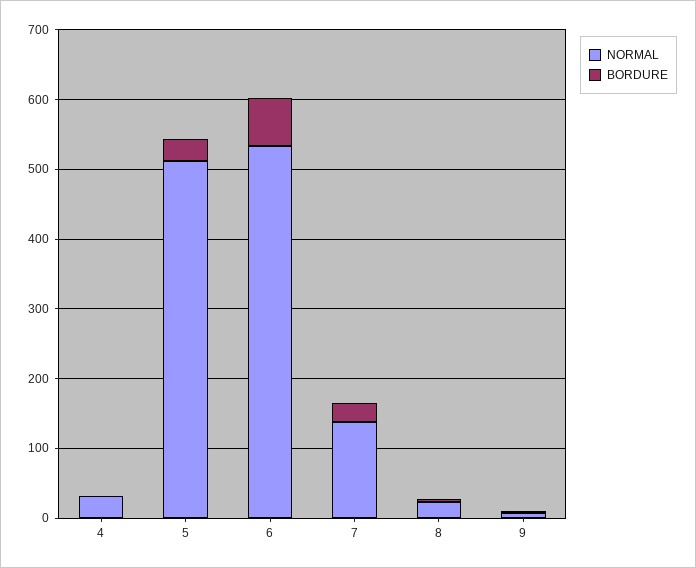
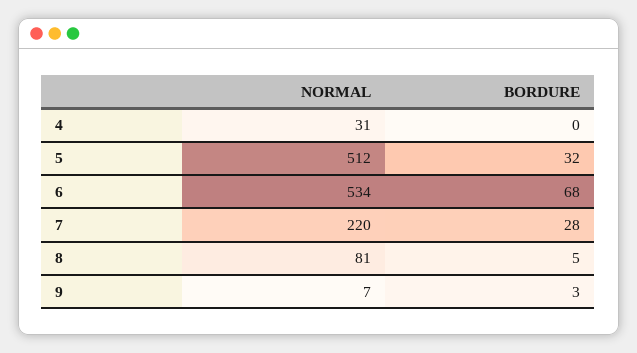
NORMAL, 7: 140 -> 220
NORMAL, 8: 20 -> 81

